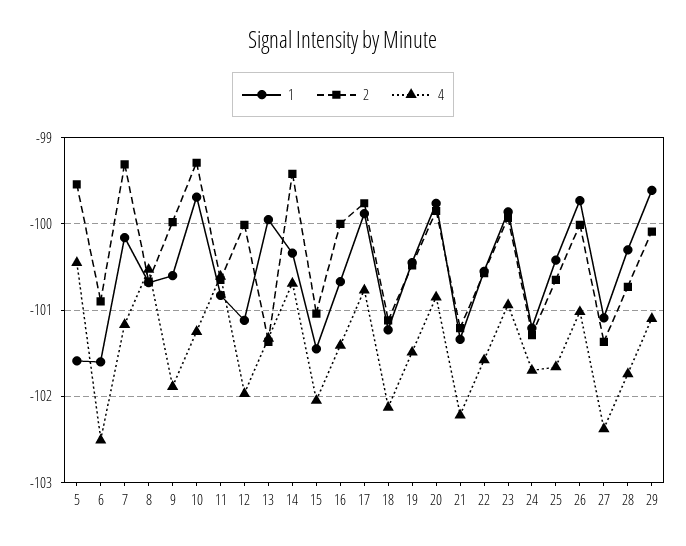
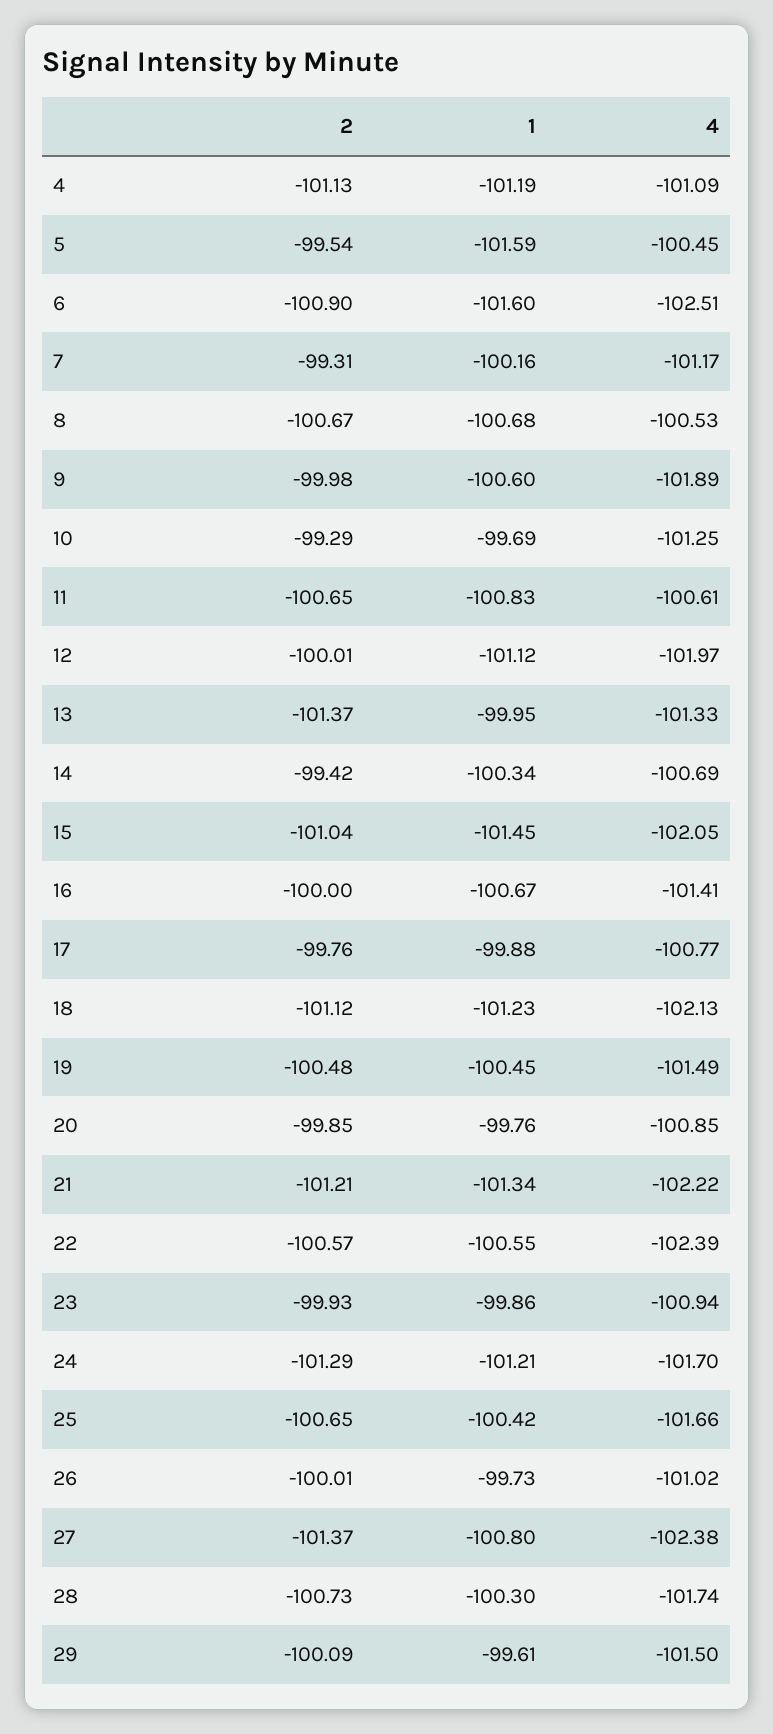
4, 22: -101.6 -> -102.39
1, 27: -101.1 -> -100.8
4, 29: -101.1 -> -101.5
2, 4: none -> -101.13
1, 4: none -> -101.19
4, 4: none -> -101.09

